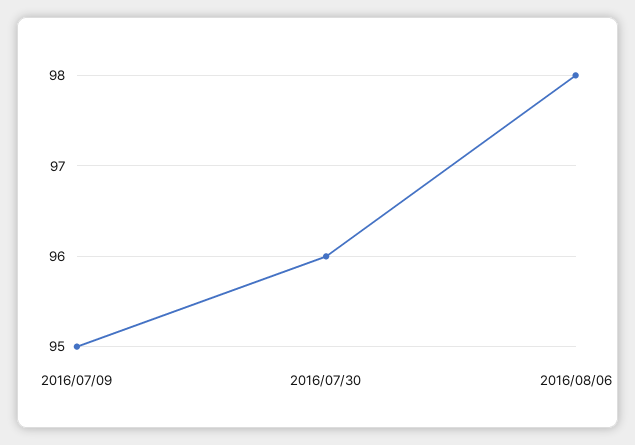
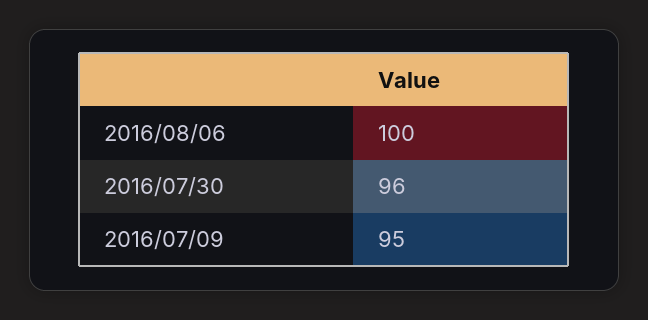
2016/08/06: 98 -> 100

